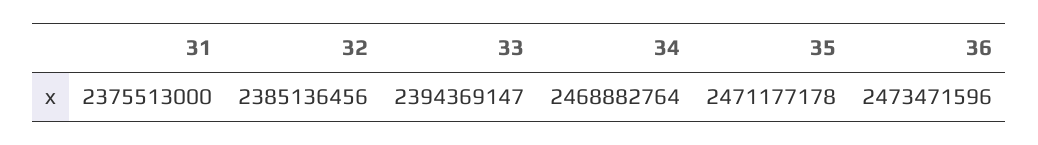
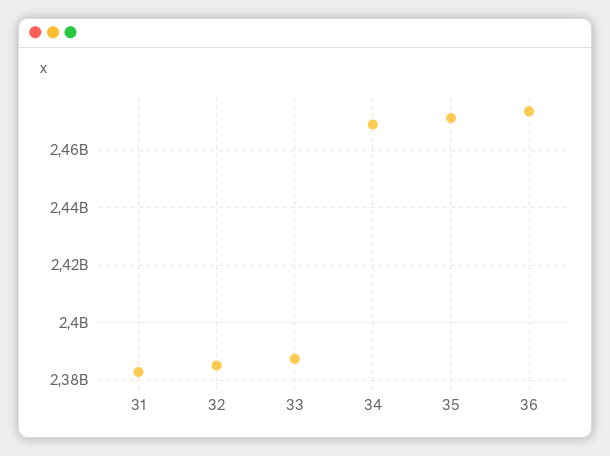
31: 2375513000 -> 2382500000
33: 2394369147 -> 2387500000

